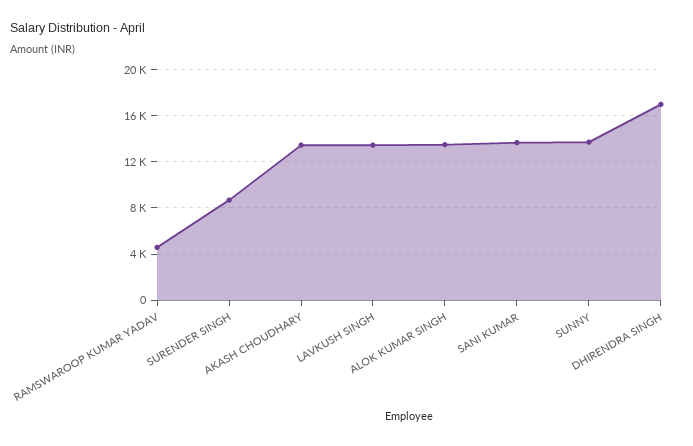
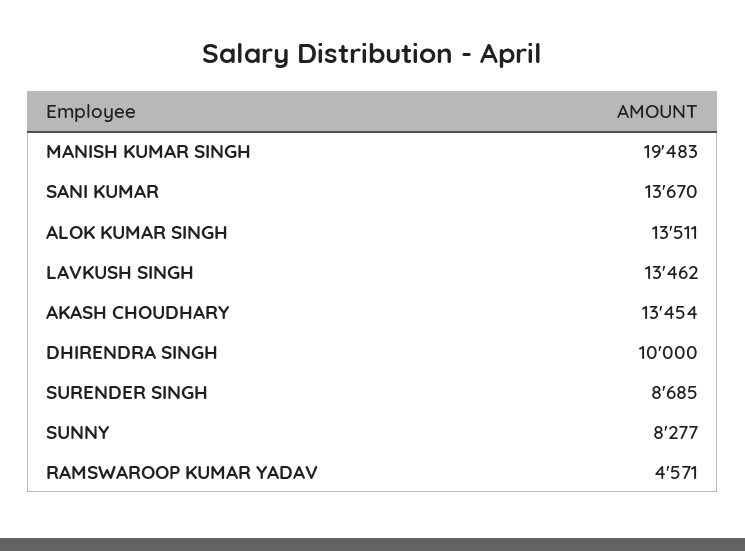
SUNNY: 14000 -> 8277
DHIRENDRA SINGH: 17000 -> 10000
MANISH KUMAR SINGH: none -> 19483

